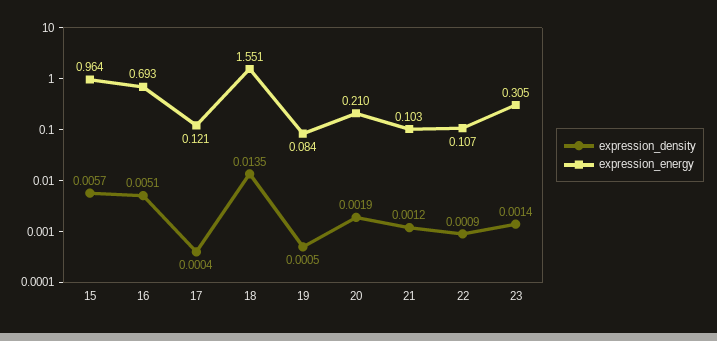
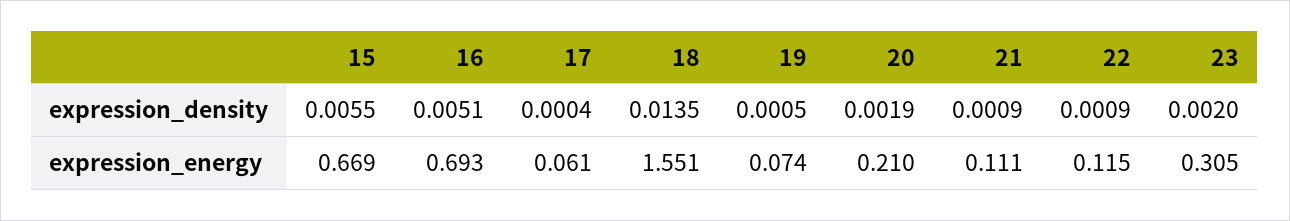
expression_density, 15: 0.0057 -> 0.0055
expression_energy, 15: 0.964 -> 0.669
expression_energy, 17: 0.121 -> 0.061
expression_energy, 19: 0.084 -> 0.074
expression_density, 21: 0.0012 -> 0.0009
expression_energy, 21: 0.103 -> 0.111
expression_energy, 22: 0.107 -> 0.115
expression_density, 23: 0.0014 -> 0.002

